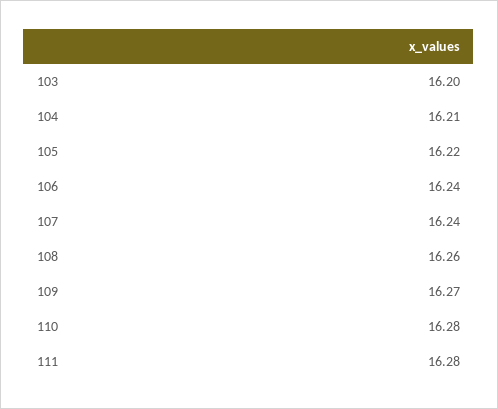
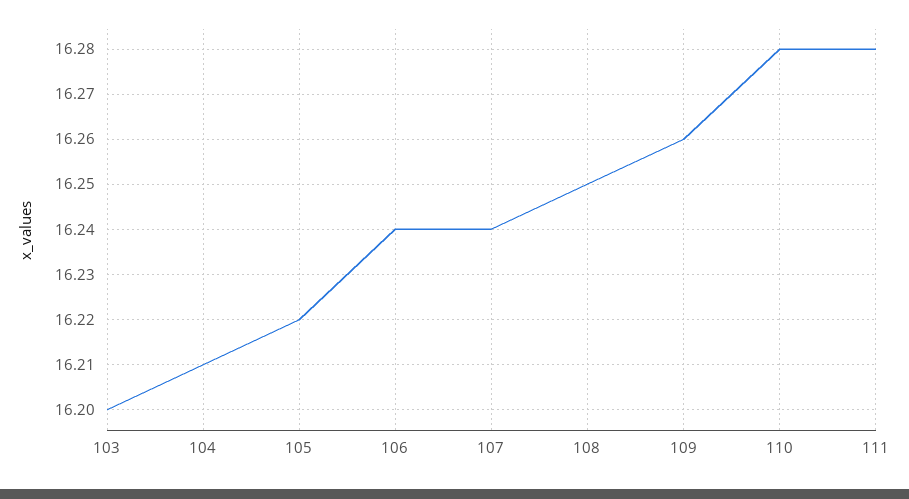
108: 16.26 -> 16.25
109: 16.27 -> 16.26

